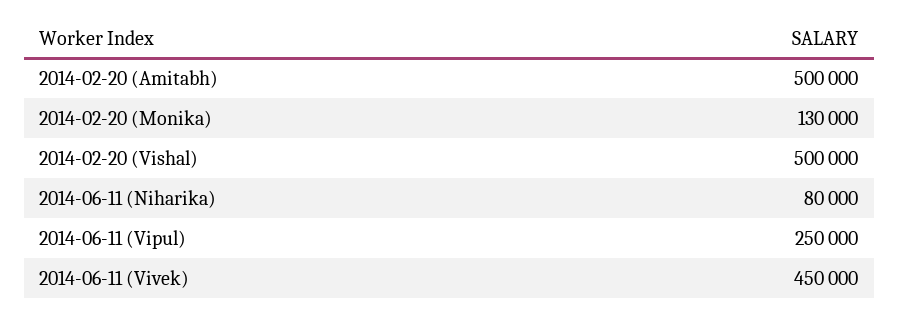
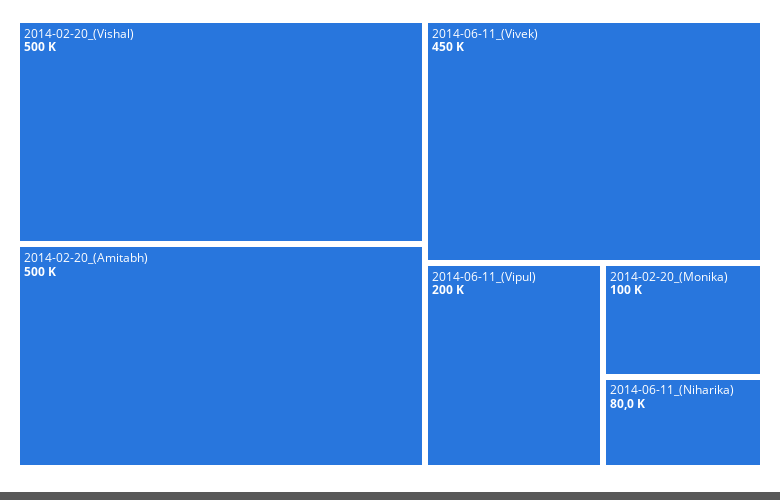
2014-02-20 (Monika): 130000 -> 100000
2014-06-11 (Vipul): 250000 -> 200000

